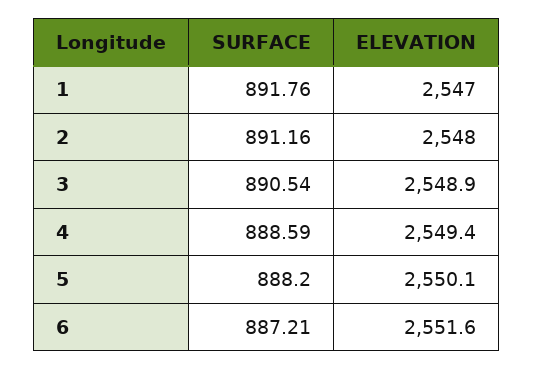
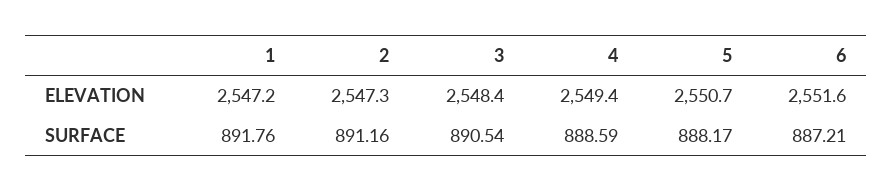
ELEVATION, 1: 2547 -> 2547.2
ELEVATION, 2: 2548 -> 2547.3
ELEVATION, 3: 2548.9 -> 2548.4
SURFACE, 5: 888.2 -> 888.17
ELEVATION, 5: 2550.1 -> 2550.7

